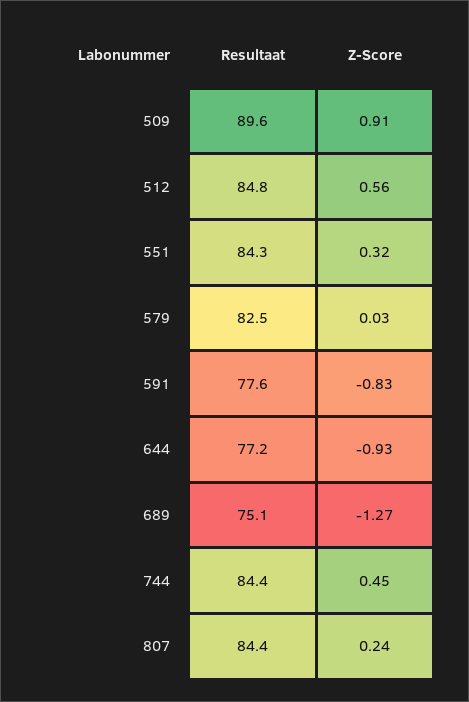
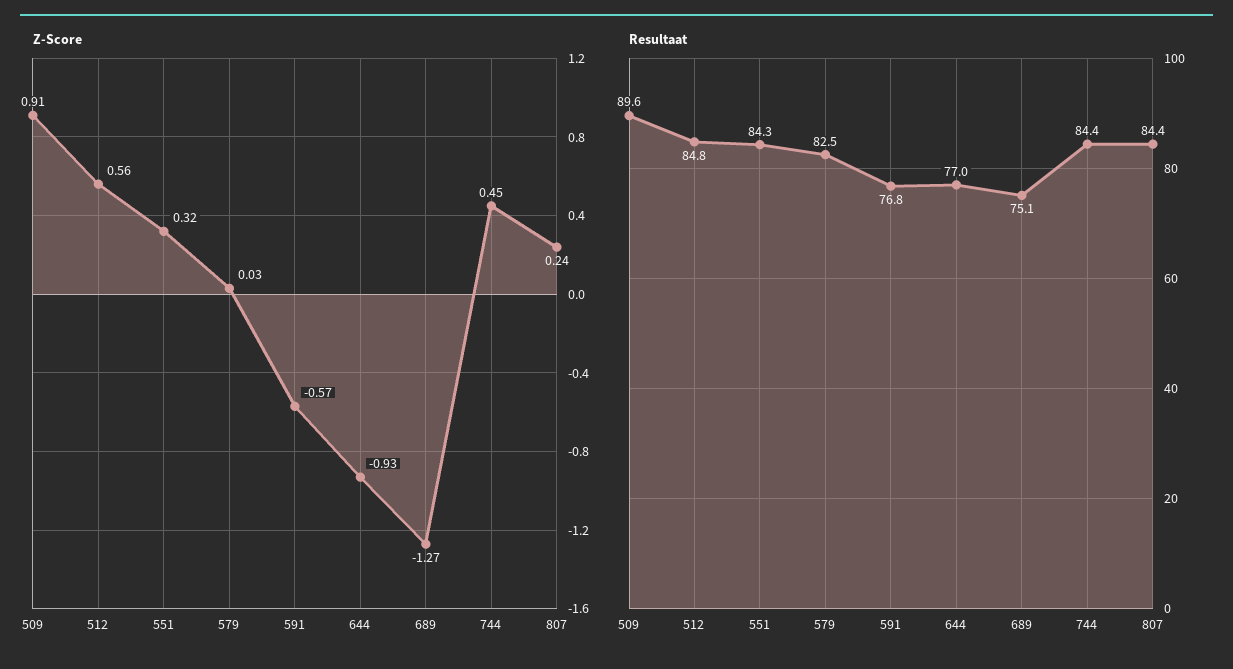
Resultaat, 591: 77.6 -> 76.8
Z-Score, 591: -0.83 -> -0.57
Resultaat, 644: 77.2 -> 77

